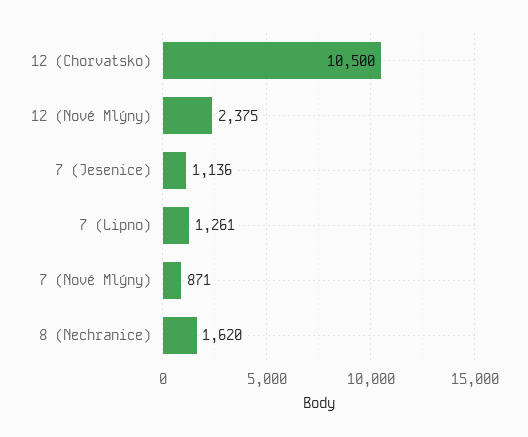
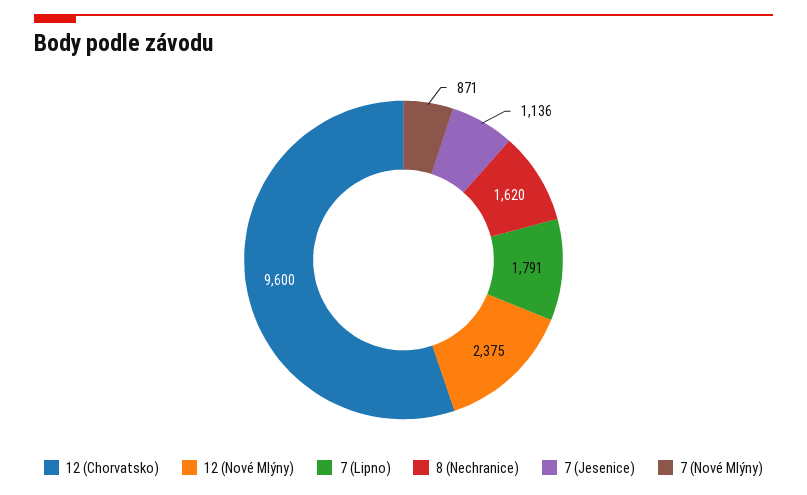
12 (Chorvatsko): 10500 -> 9600
7 (Lipno): 1261 -> 1791

